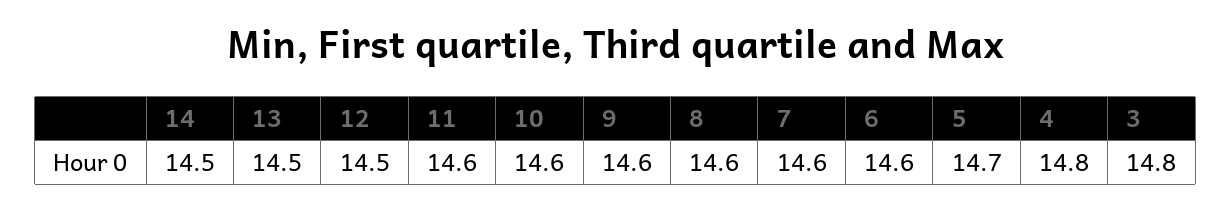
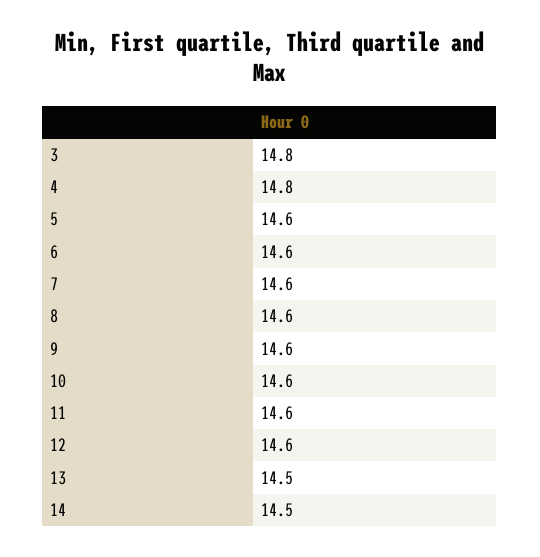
12: 14.5 -> 14.6
5: 14.7 -> 14.6

